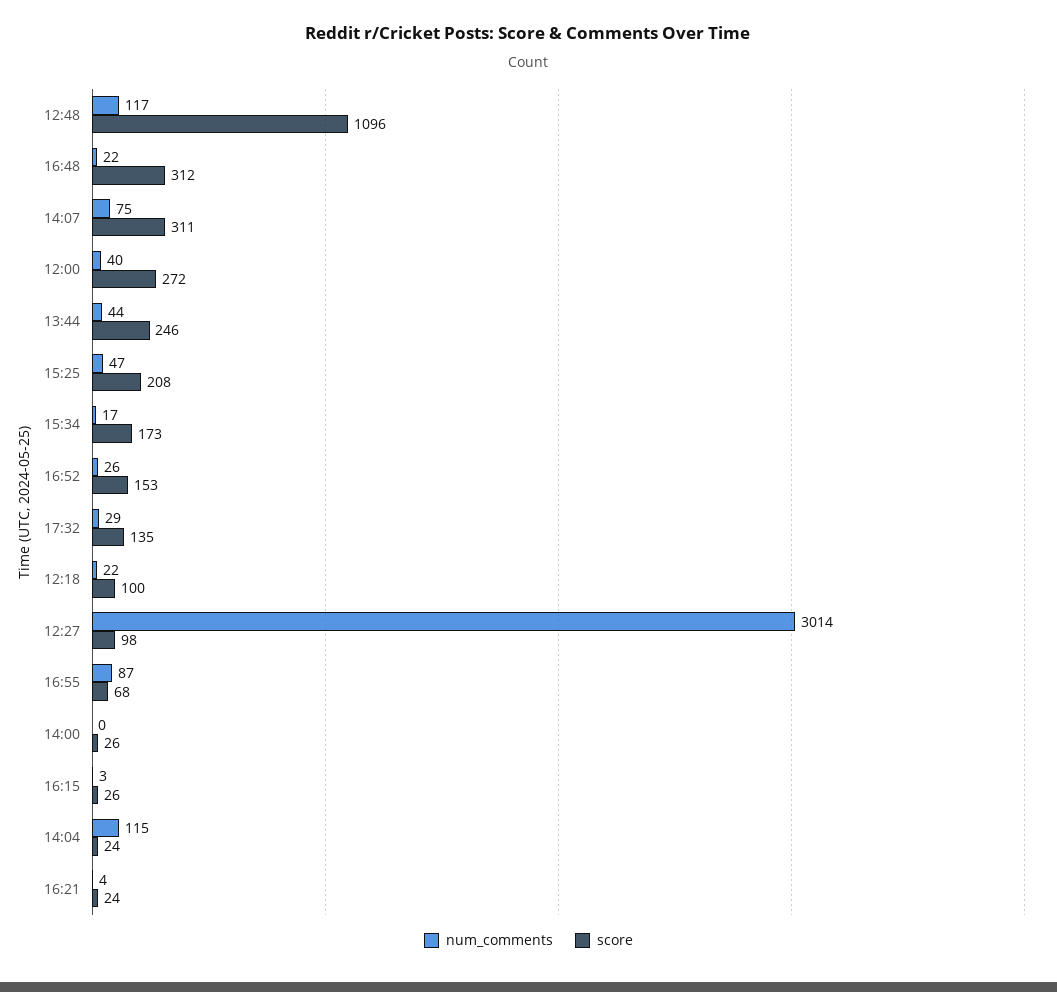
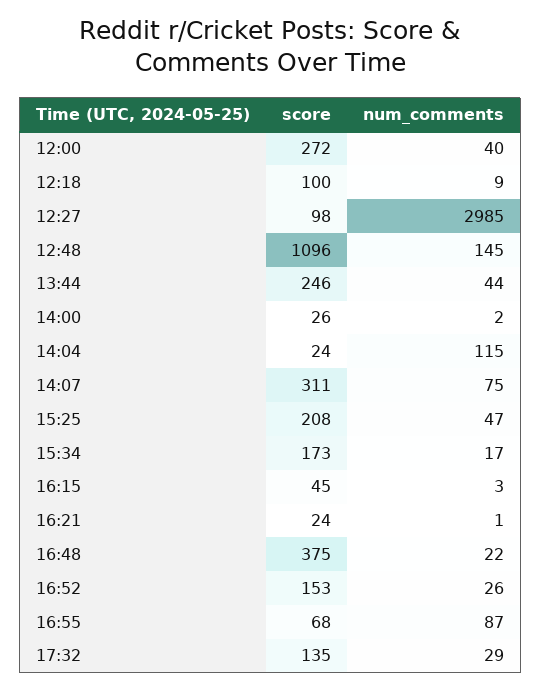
num_comments, 12:48: 117 -> 145
score, 16:48: 312 -> 375
num_comments, 12:18: 22 -> 9
num_comments, 12:27: 3014 -> 2985
num_comments, 14:00: 0 -> 2
score, 16:15: 26 -> 45
num_comments, 16:21: 4 -> 1

